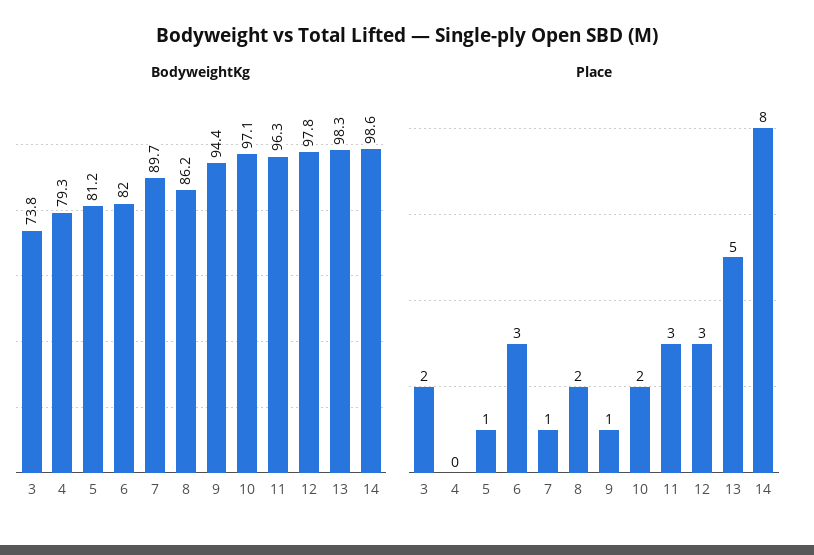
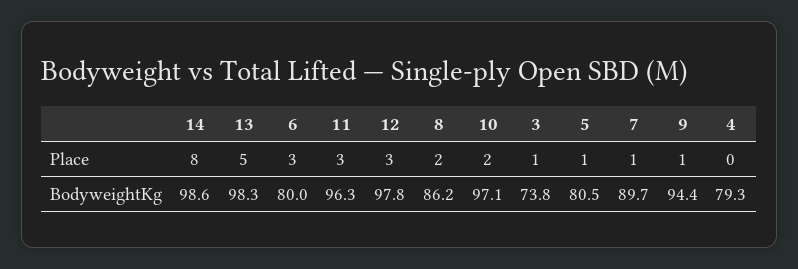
BodyweightKg, 5: 81.2 -> 80.5
BodyweightKg, 6: 82 -> 80
Place, 3: 2 -> 1

